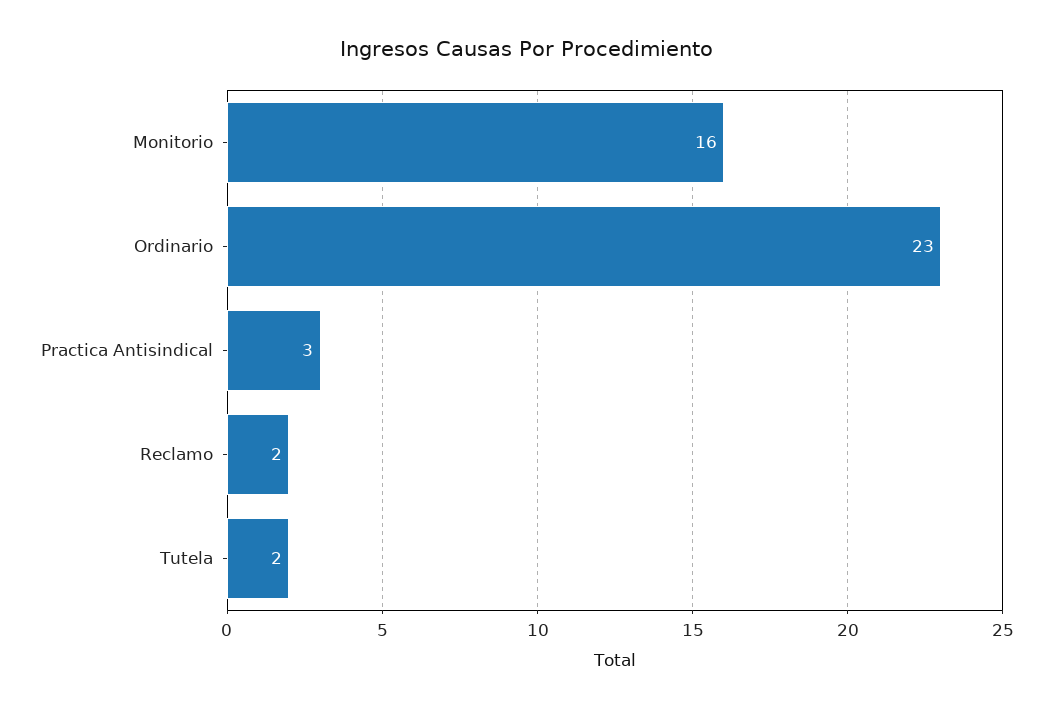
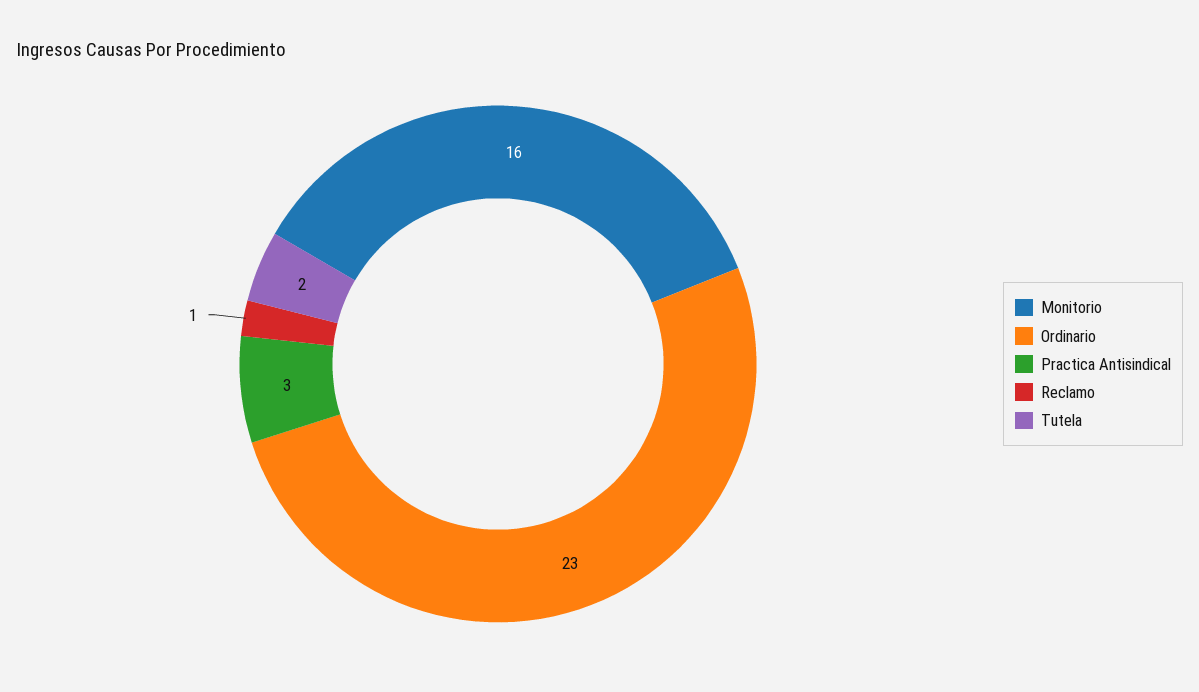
Reclamo: 2 -> 1

